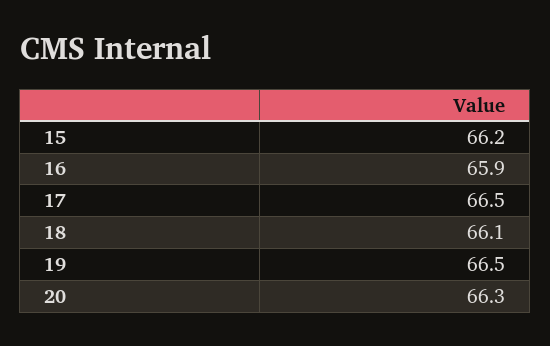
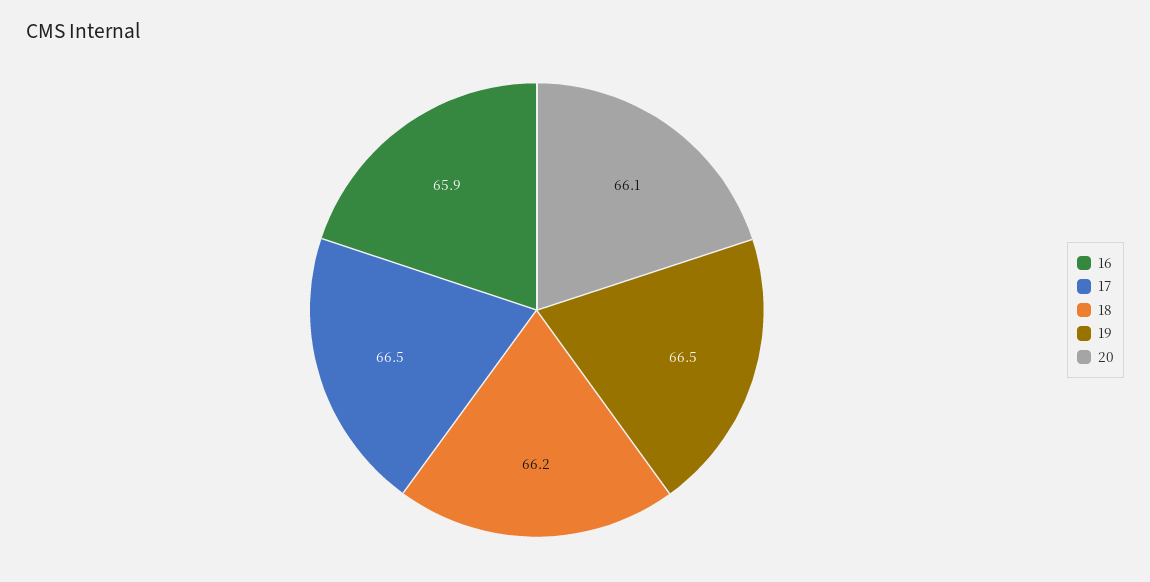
15: 66.2 -> none
18: 66.1 -> 66.2
20: 66.3 -> 66.1

